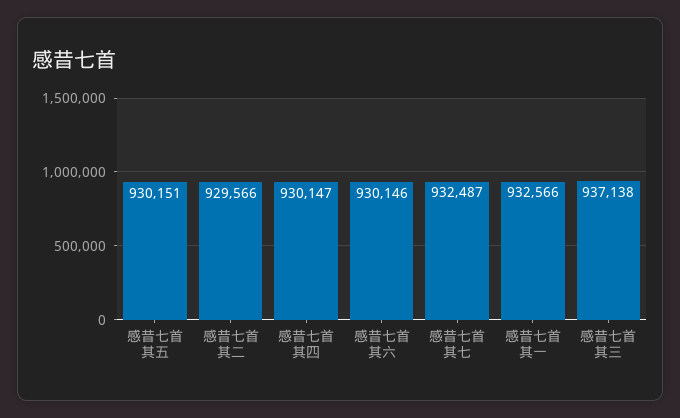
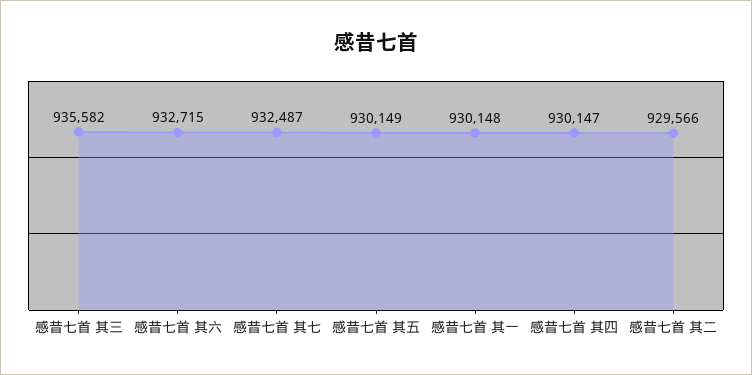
感昔七首 其五: 930151 -> 930149
感昔七首 其六: 930146 -> 932715
感昔七首 其一: 932566 -> 930148
感昔七首 其三: 937138 -> 935582

